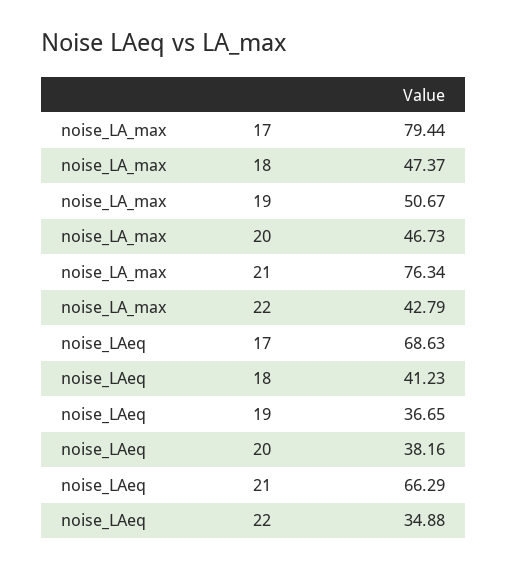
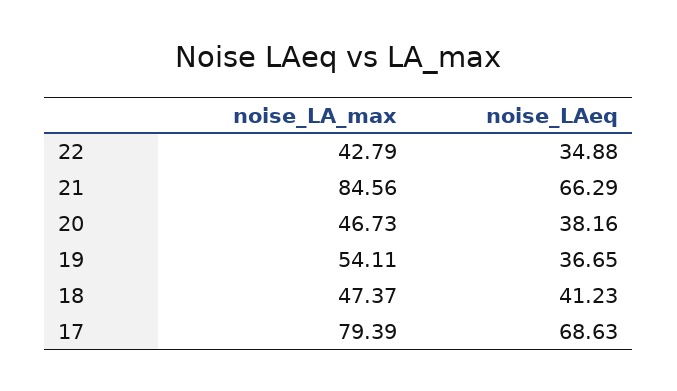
noise_LA_max, 17: 79.44 -> 79.39
noise_LA_max, 19: 50.67 -> 54.11
noise_LA_max, 21: 76.34 -> 84.56

